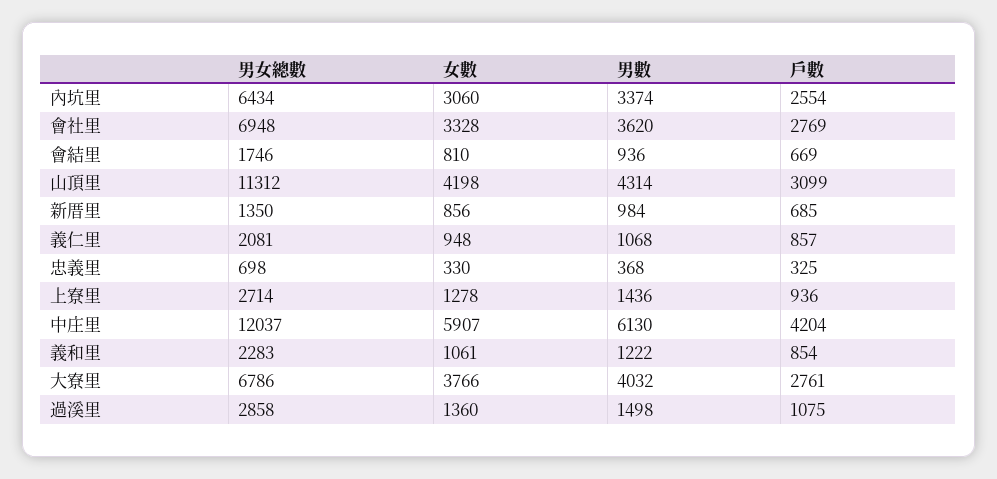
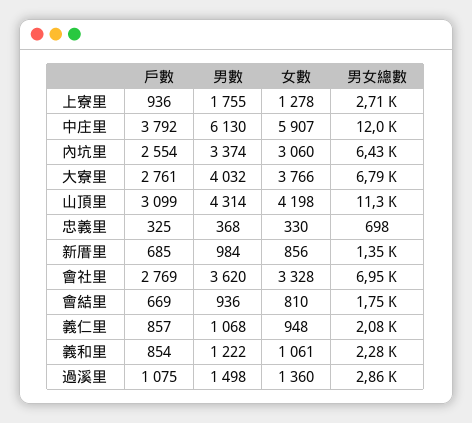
男數, 上寮里: 1436 -> 1755
戶數, 中庄里: 4204 -> 3792

